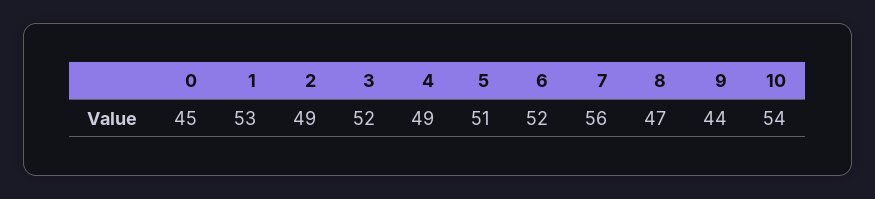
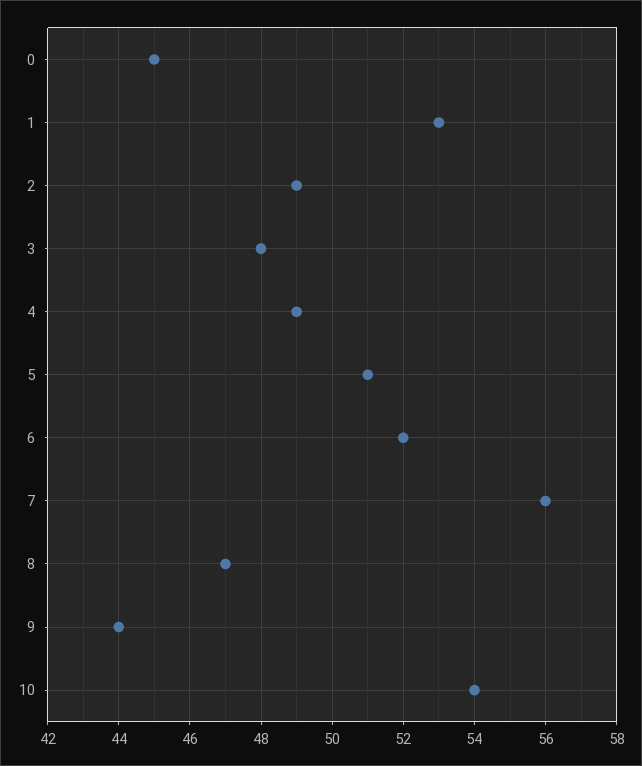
3: 52 -> 48

